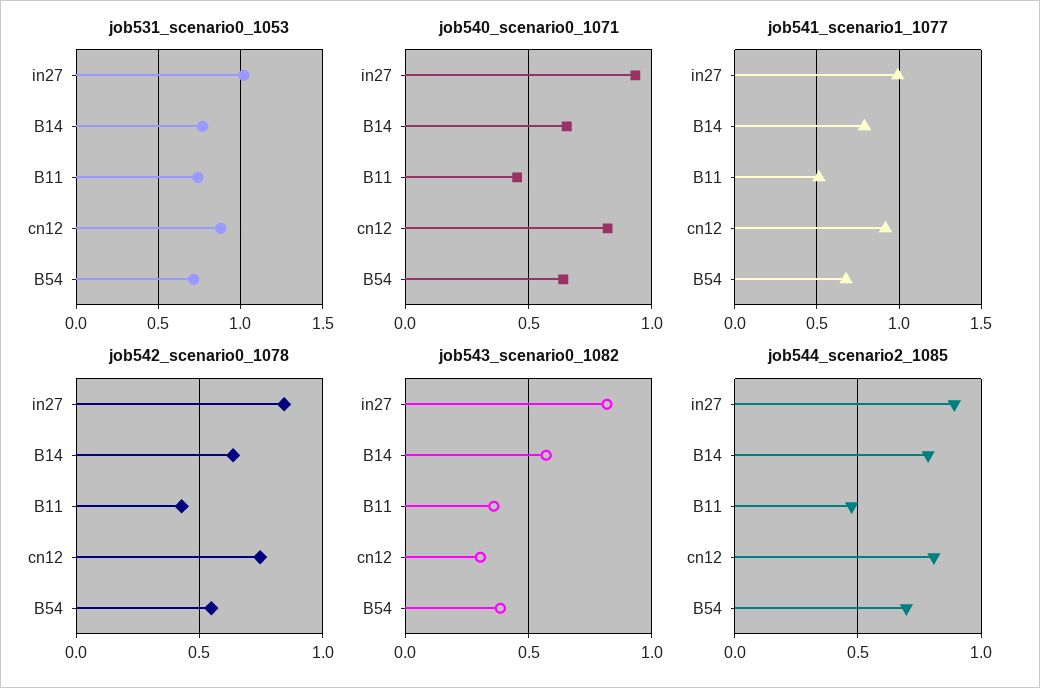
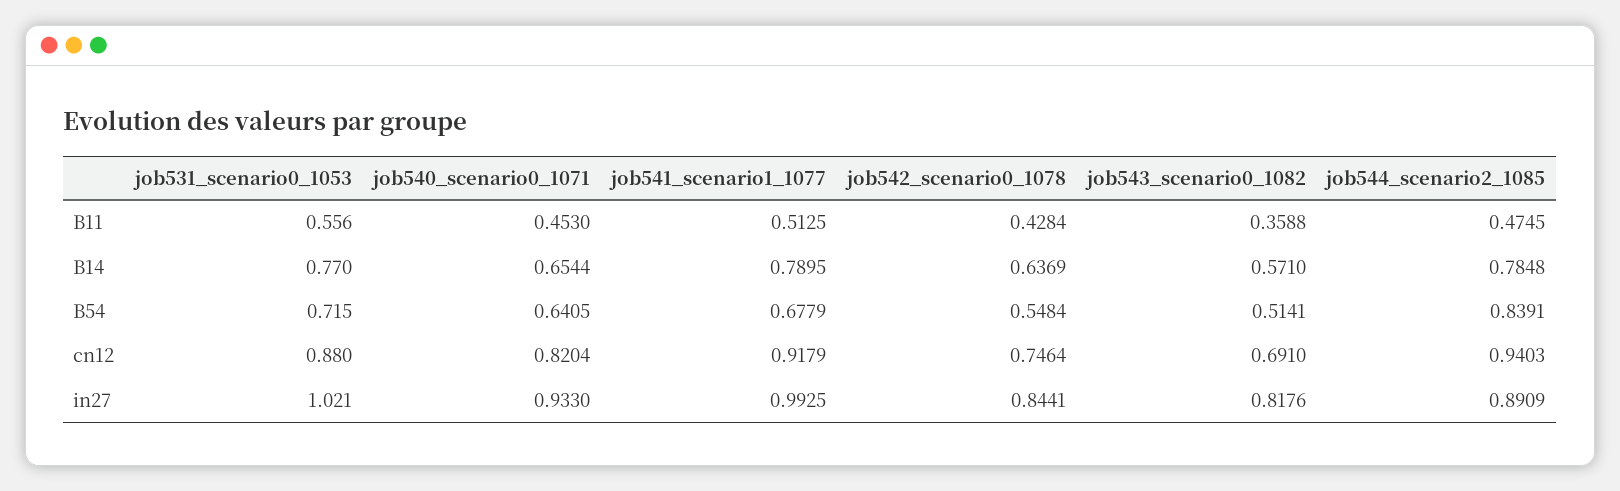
job531_scenario0_1053, B11: 0.75 -> 0.556
job543_scenario0_1082, cn12: 0.3 -> 0.691
job543_scenario0_1082, B54: 0.4 -> 0.5141
job544_scenario2_1085, cn12: 0.8 -> 0.9403
job544_scenario2_1085, B54: 0.7 -> 0.8391

